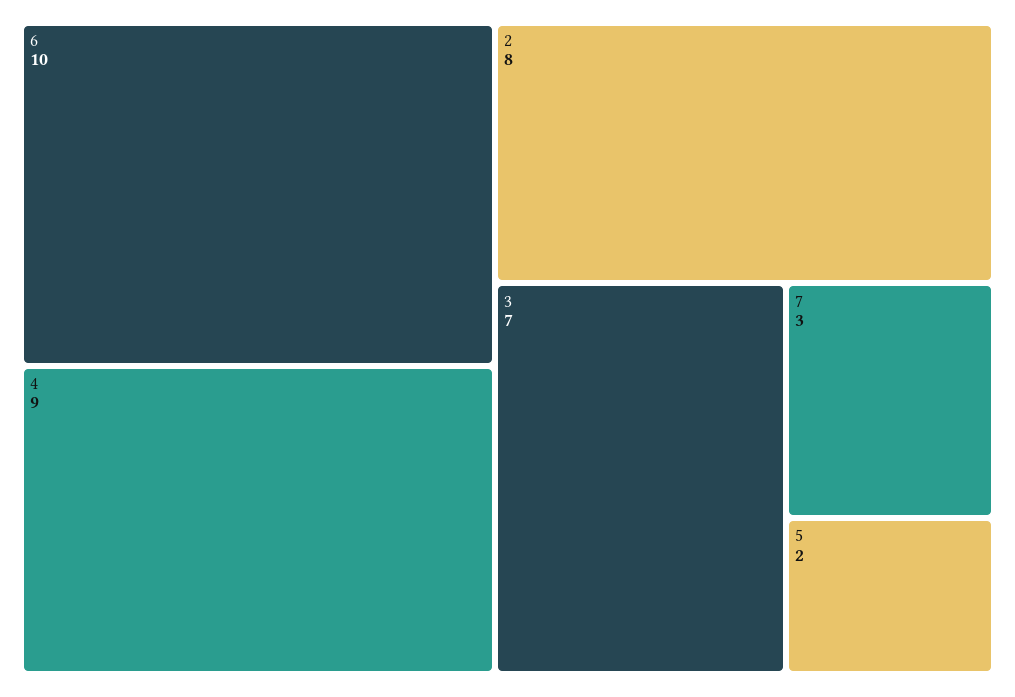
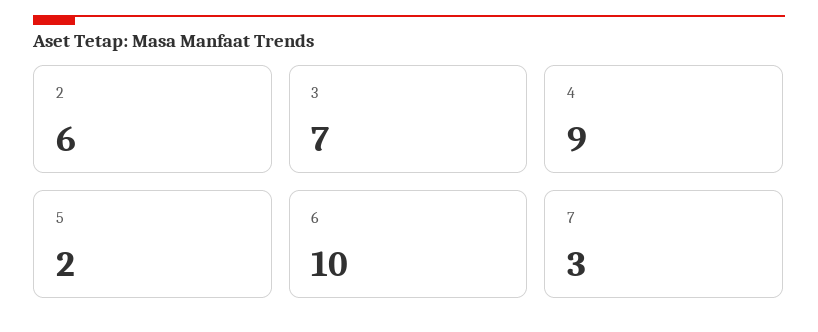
2: 8 -> 6

